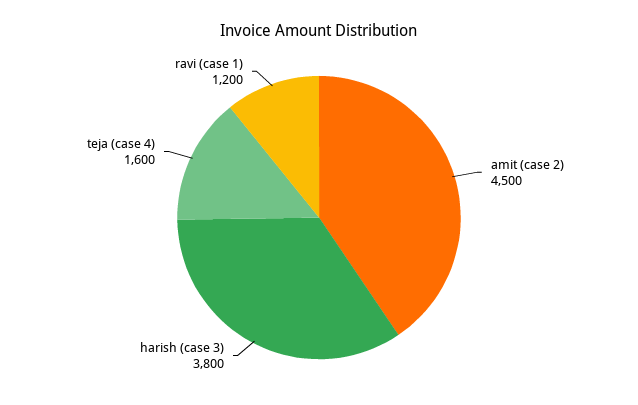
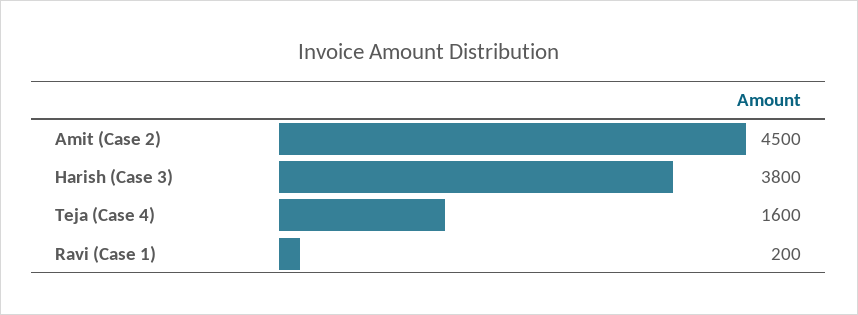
ravi (case 1): 1200 -> 200

